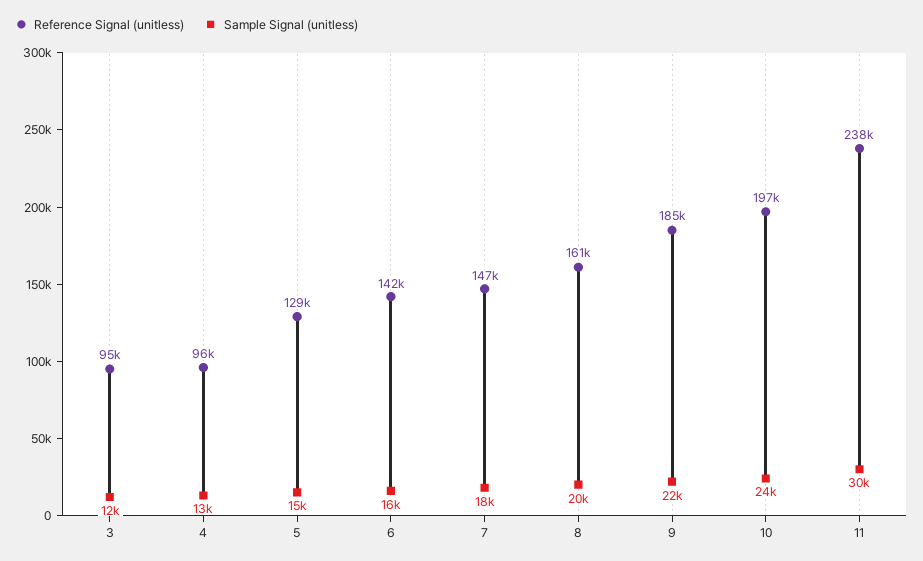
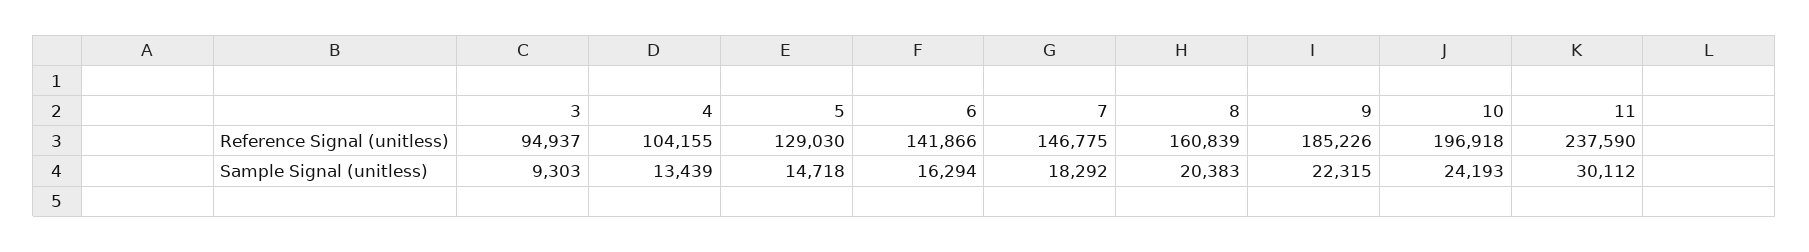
Sample Signal (unitless), 3: 12000 -> 9303
Reference Signal (unitless), 4: 96000 -> 104155

